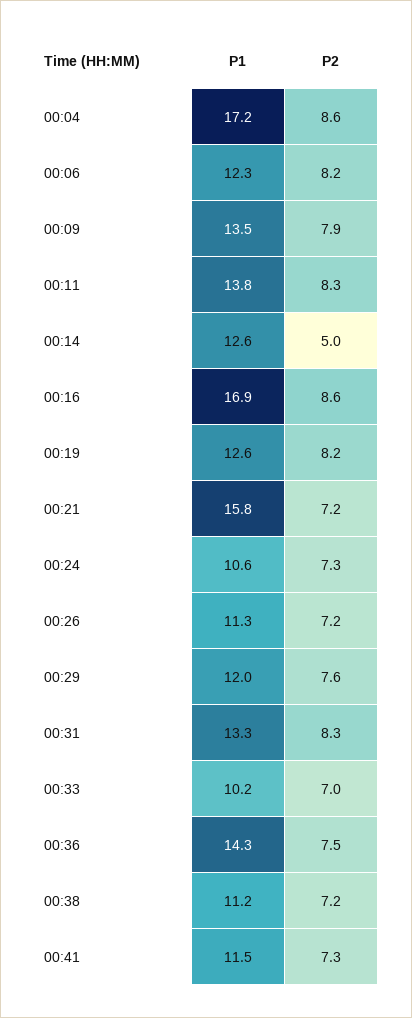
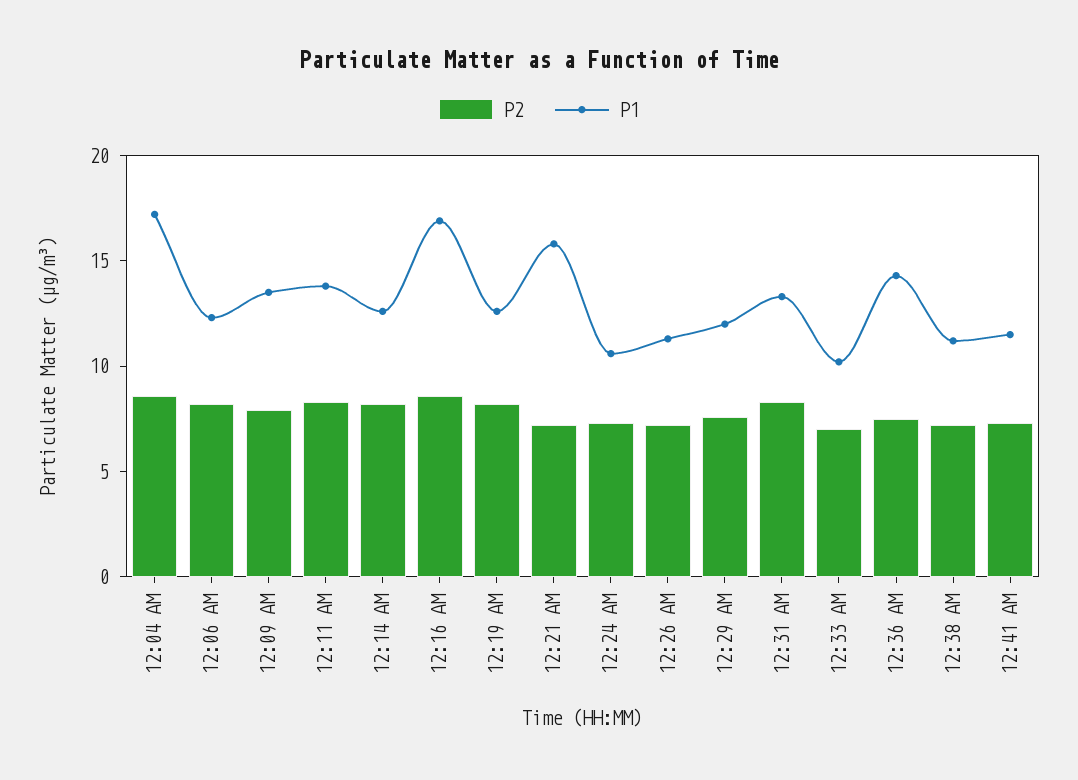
P2, 00:14: 5 -> 8

